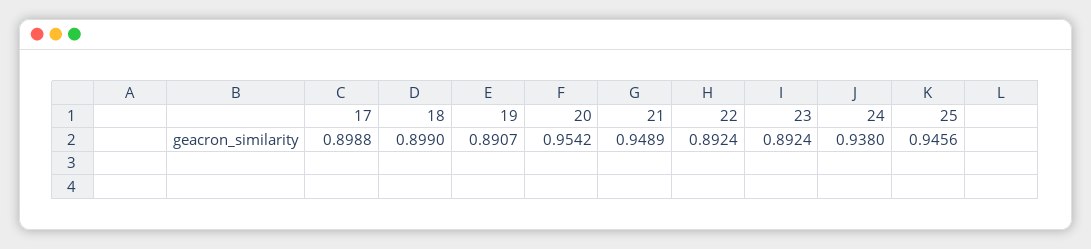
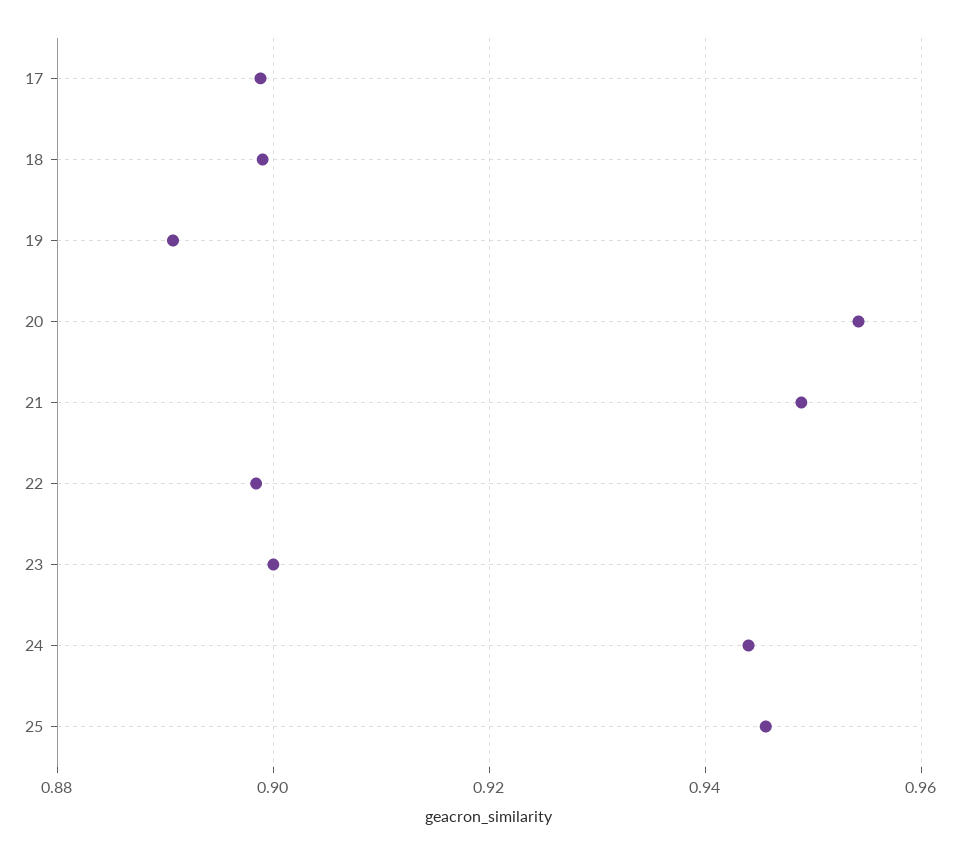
22: 0.8924 -> 0.898
23: 0.8924 -> 0.9
24: 0.938 -> 0.944

